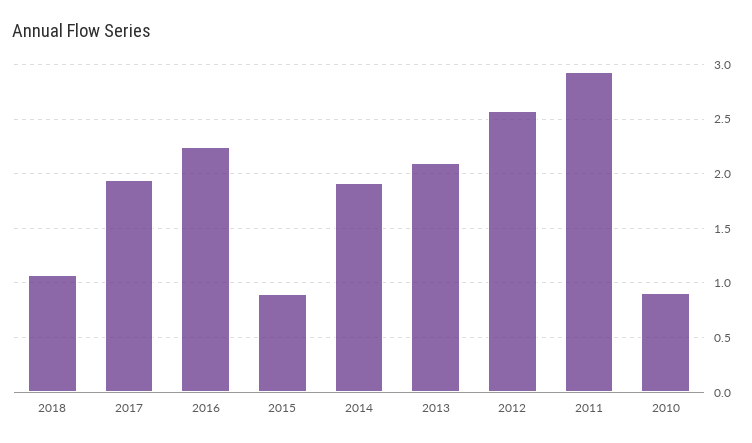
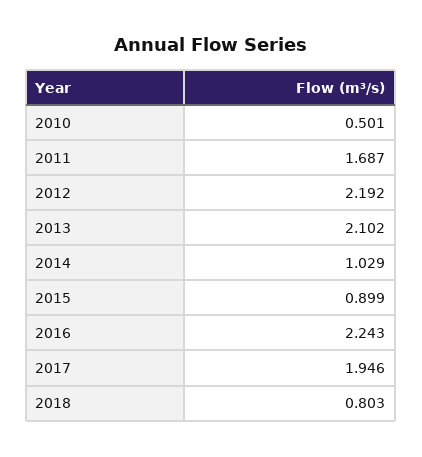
2018: 1.1 -> 0.803
2014: 1.9 -> 1.029
2012: 2.6 -> 2.192
2011: 2.9 -> 1.687
2010: 0.9 -> 0.501

